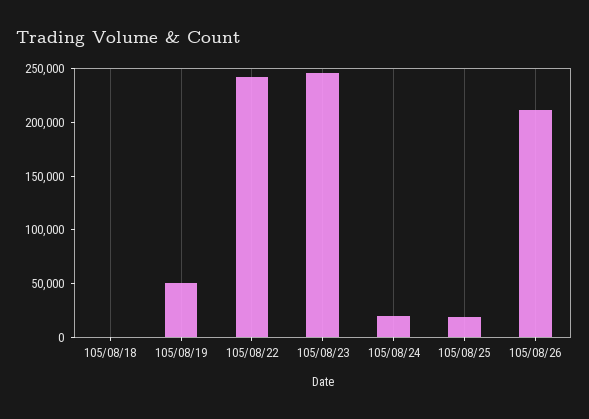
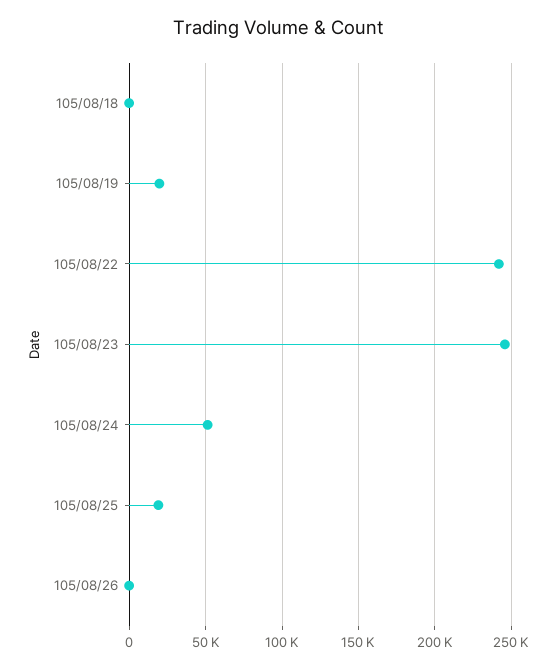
105/08/19: 50000 -> 20000
105/08/24: 20000 -> 50000
105/08/26: 210000 -> 0

